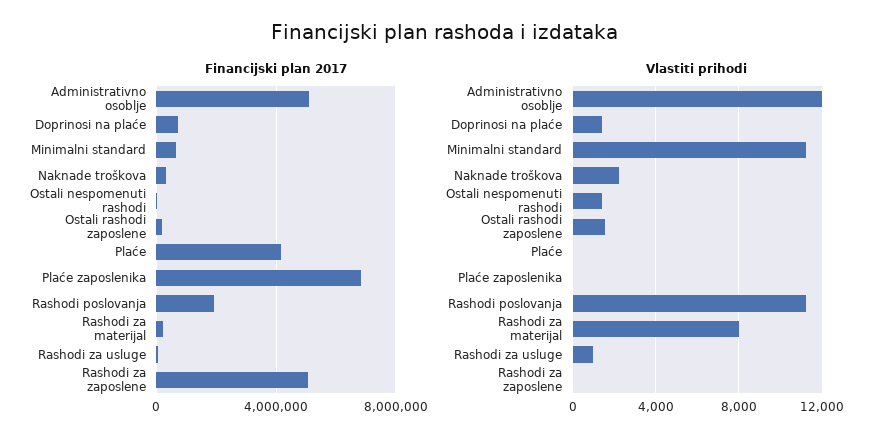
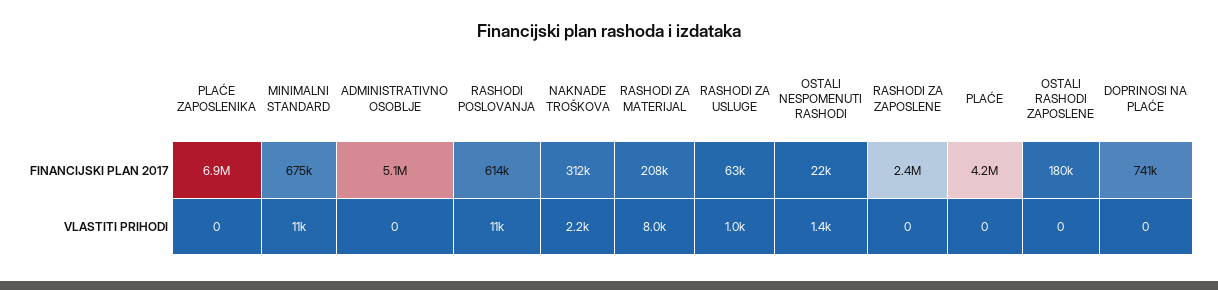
Financijski plan 2017, Rashodi poslovanja: 2000000 -> 614000
Financijski plan 2017, Rashodi za zaposlene: 5000000 -> 2400000
Vlastiti prihodi, Administrativno osoblje: 12000 -> 0
Vlastiti prihodi, Doprinosi na plaće: 1500 -> 0
Vlastiti prihodi, Ostali rashodi zaposlene: 1500 -> 0

